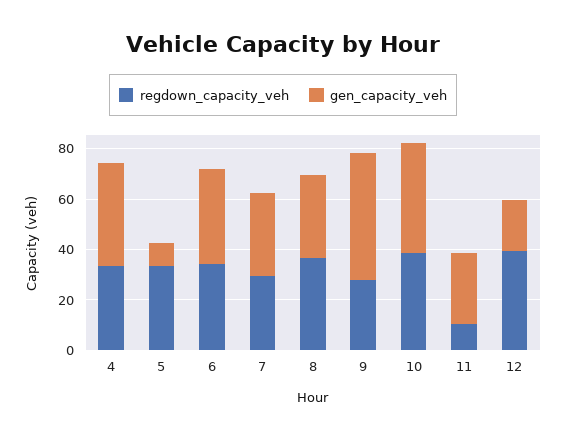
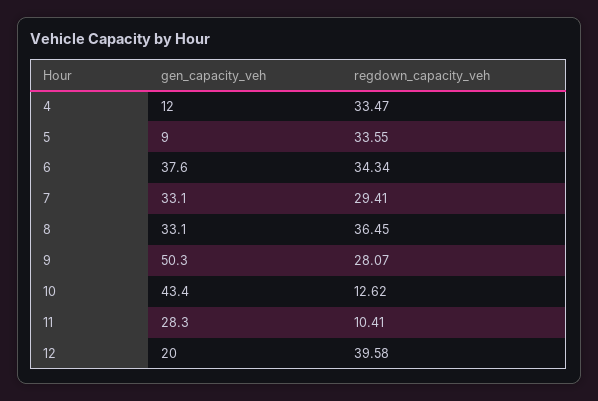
gen_capacity_veh, 4: 40 -> 12
regdown_capacity_veh, 10: 40 -> 12.62

